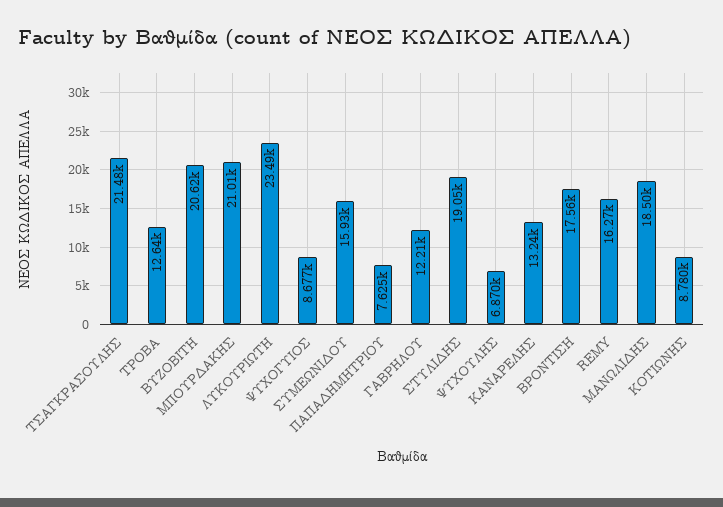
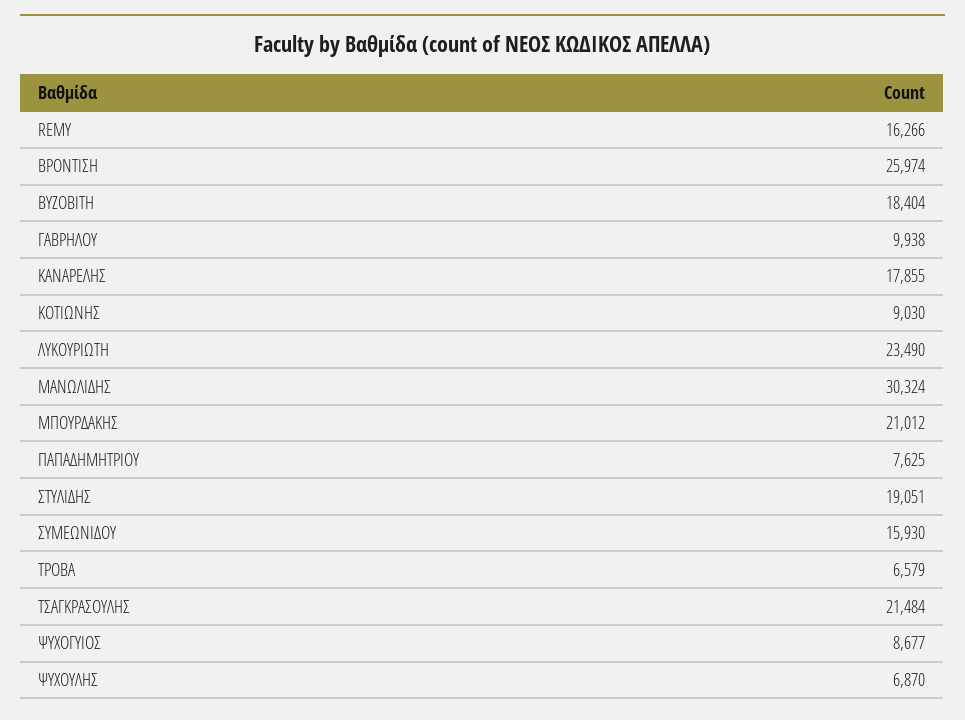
ΤΡΟΒΑ: 12640 -> 6579
ΒΥΖΟΒΙΤΗ: 20620 -> 18404
ΓΑΒΡΗΛΟΥ: 12210 -> 9938
ΚΑΝΑΡΕΛΗΣ: 13240 -> 17855
ΒΡΟΝΤΙΣΗ: 17560 -> 25974
ΜΑΝΩΛΙΔΗΣ: 18500 -> 30324
ΚΟΤΙΩΝΗΣ: 8780 -> 9030

